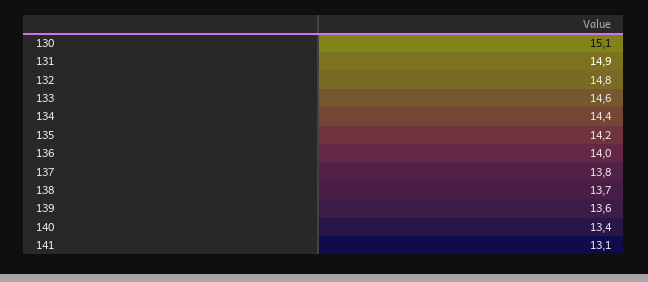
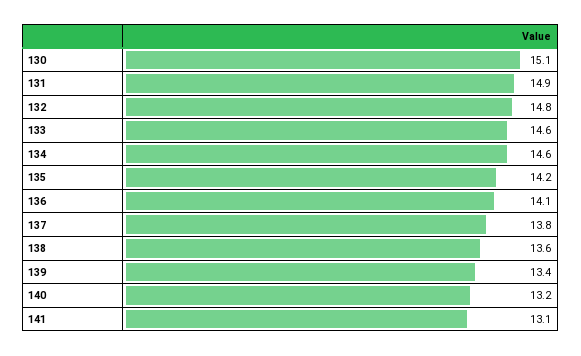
134: 14.4 -> 14.6
136: 14 -> 14.1
138: 13.7 -> 13.6
139: 13.6 -> 13.4
140: 13.4 -> 13.2

